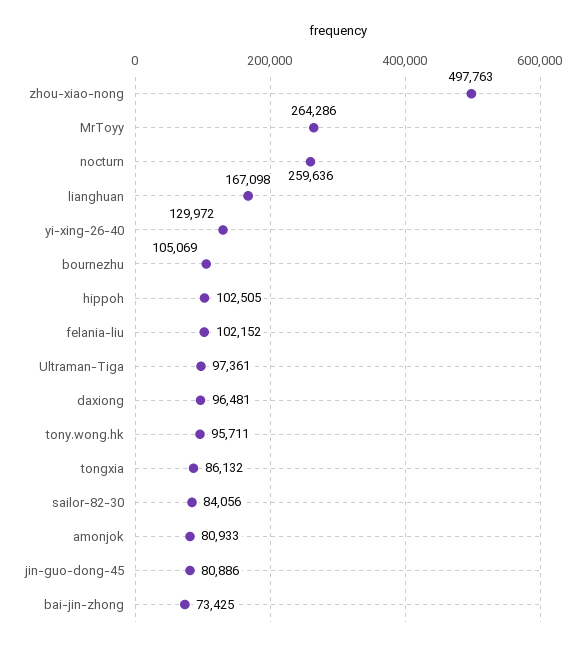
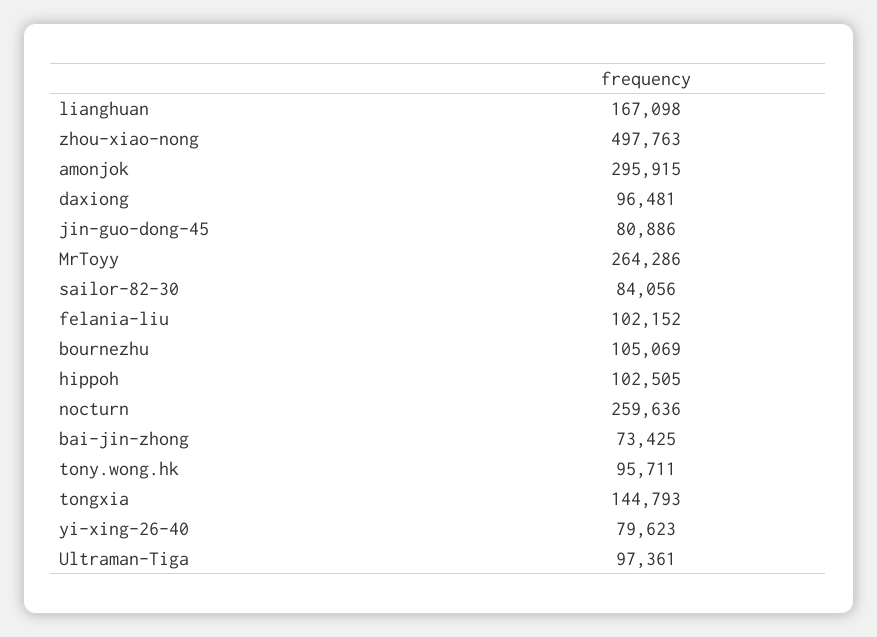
yi-xing-26-40: 129972 -> 79623
tongxia: 86132 -> 144793
amonjok: 80933 -> 295915

